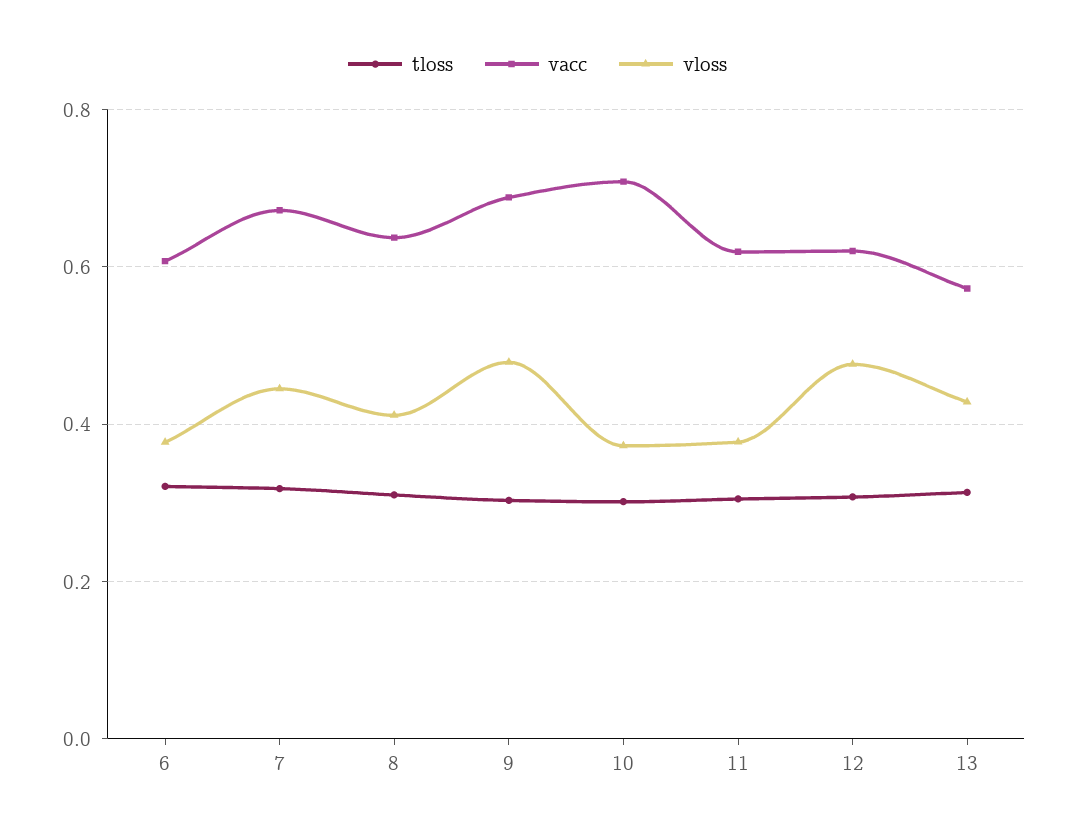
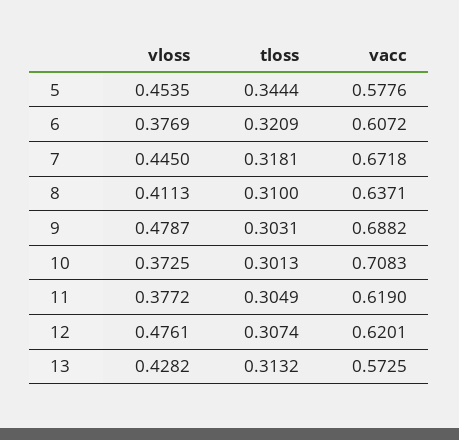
vloss, 5: none -> 0.4535
tloss, 5: none -> 0.3444
vacc, 5: none -> 0.5776

